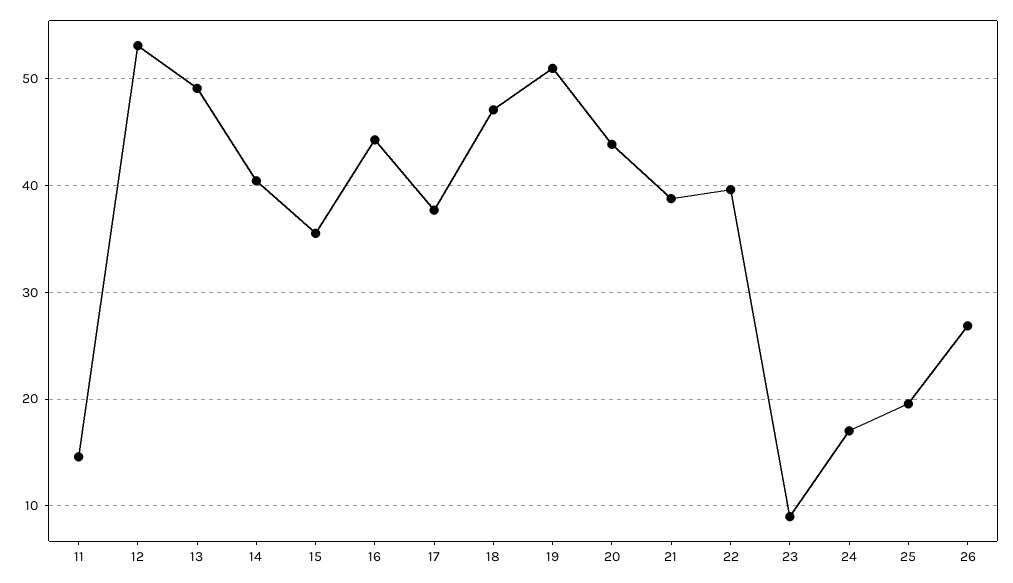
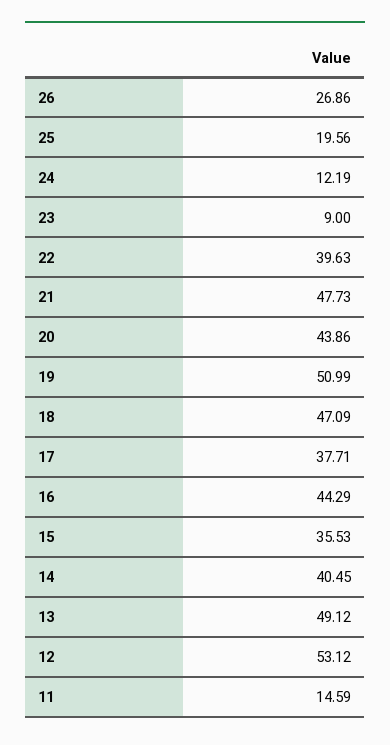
21: 39 -> 47.73
24: 17 -> 12.19

